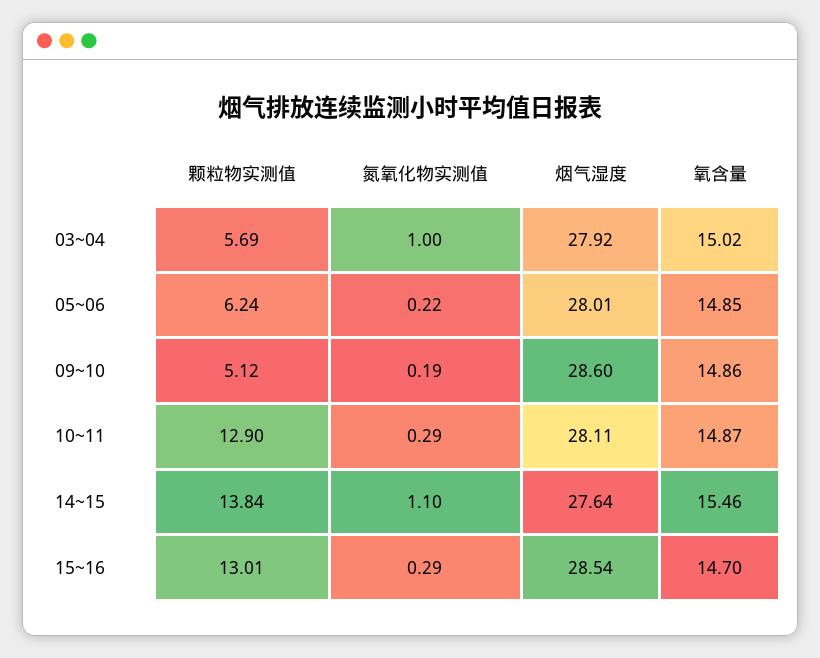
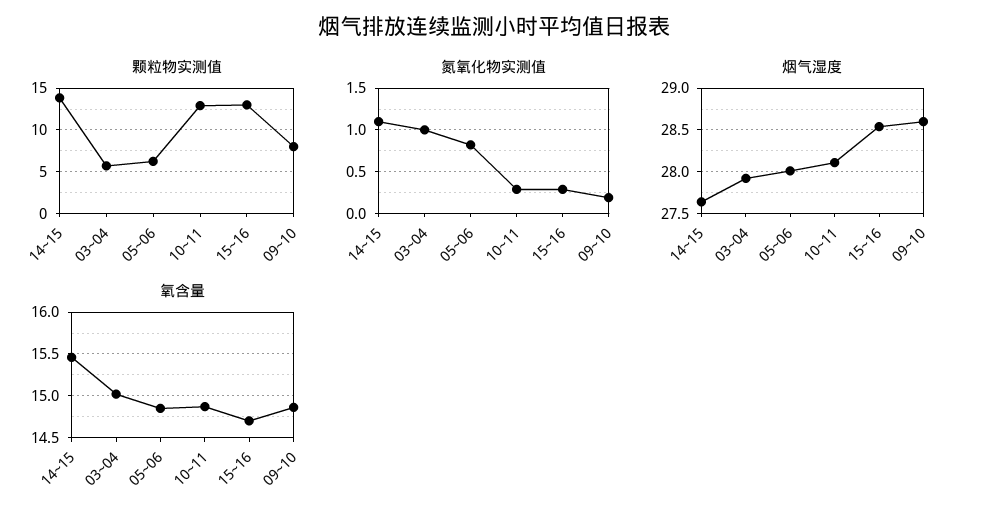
氮氧化物实测值, 05~06: 0.22 -> 0.8
颗粒物实测值, 09~10: 5.12 -> 8

